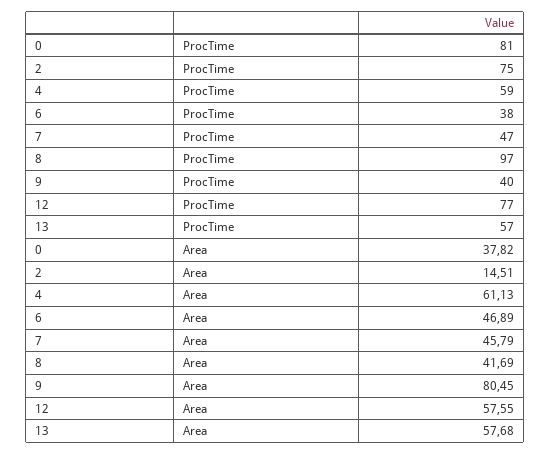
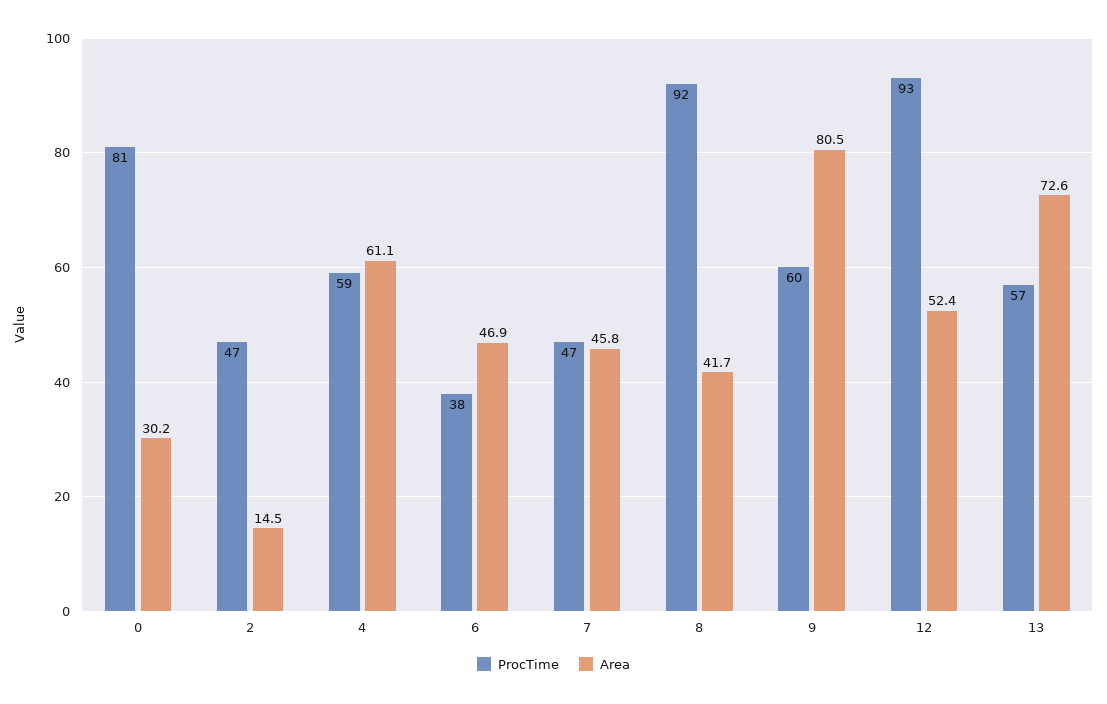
ProcTime, 2: 75 -> 47
ProcTime, 8: 97 -> 92
ProcTime, 9: 40 -> 60
ProcTime, 12: 77 -> 93
Area, 0: 37.82 -> 30.2
Area, 12: 57.55 -> 52.4
Area, 13: 57.68 -> 72.6

